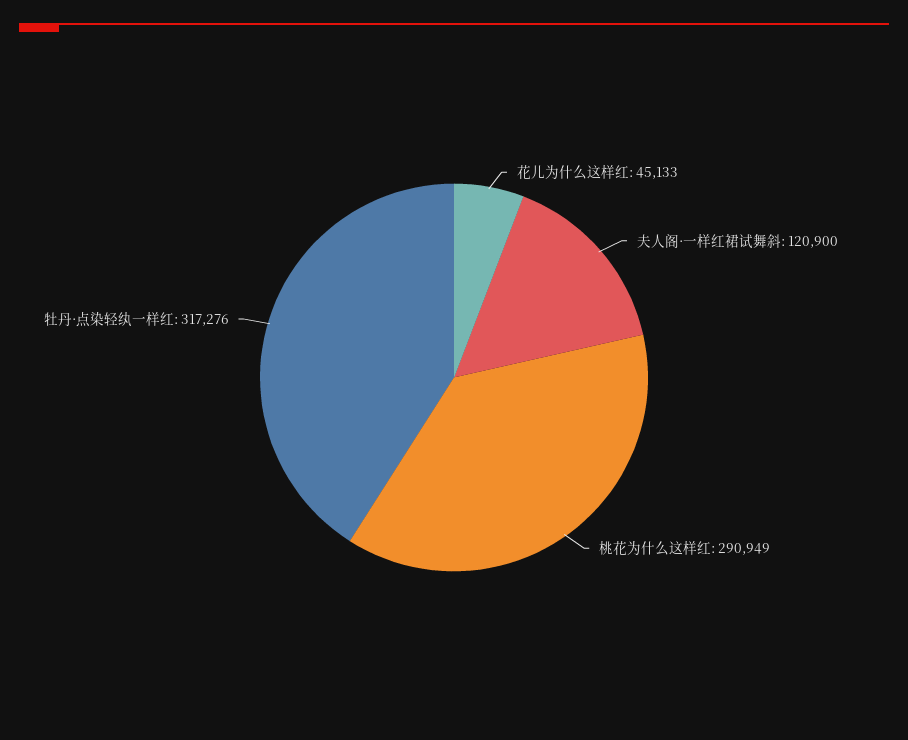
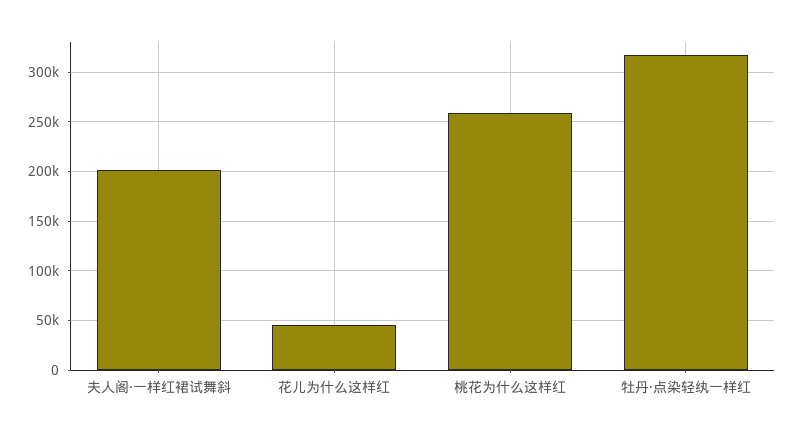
夫人阁·一样红裙试舞斜: 120900 -> 200000
桃花为什么这样红: 290949 -> 260000

